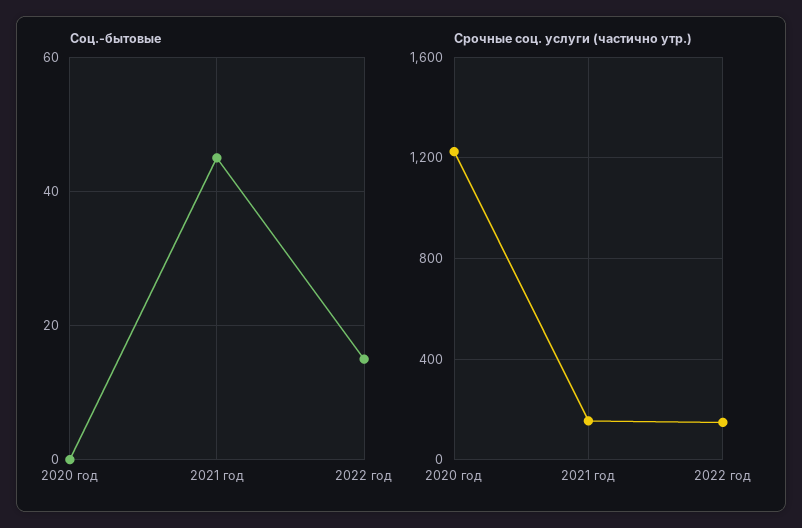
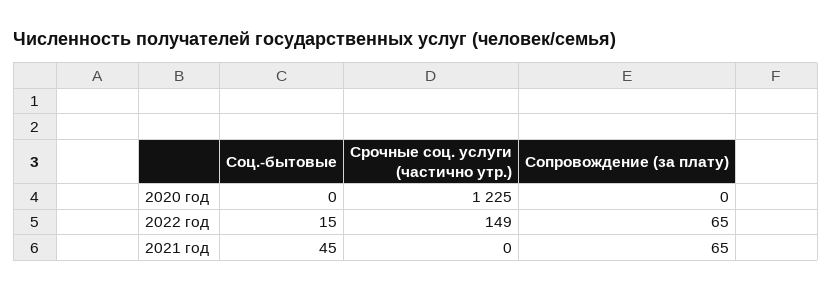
Срочные соц. услуги (частично утр.), 2021 год: 150 -> 0
Сопровождение (за плату), 2020 год: none -> 0
Сопровождение (за плату), 2022 год: none -> 65
Сопровождение (за плату), 2021 год: none -> 65

